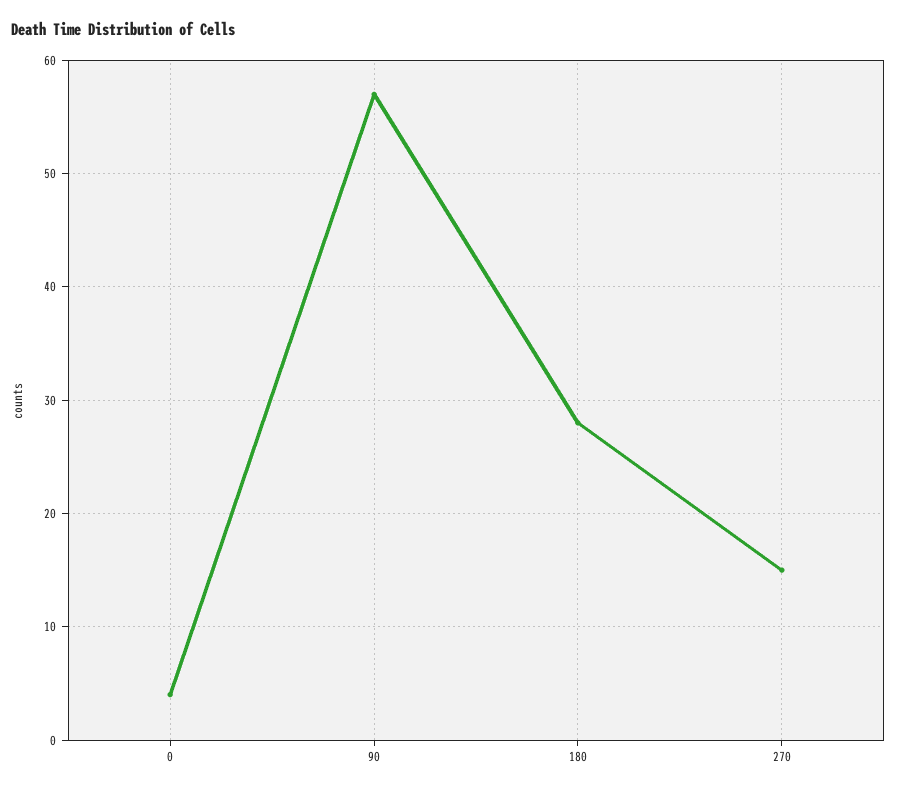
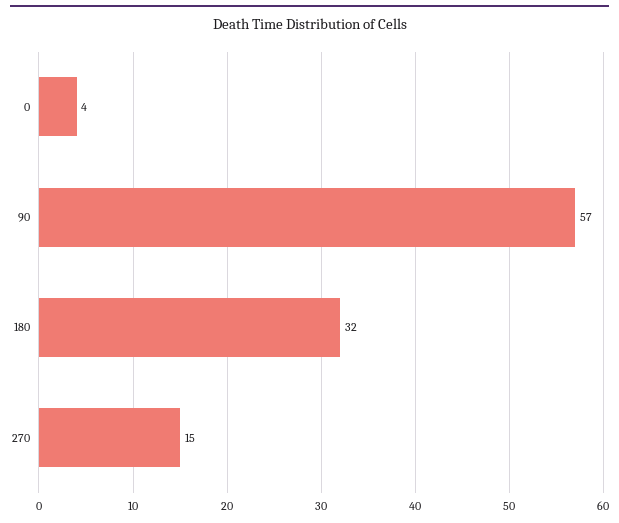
180: 28 -> 32

